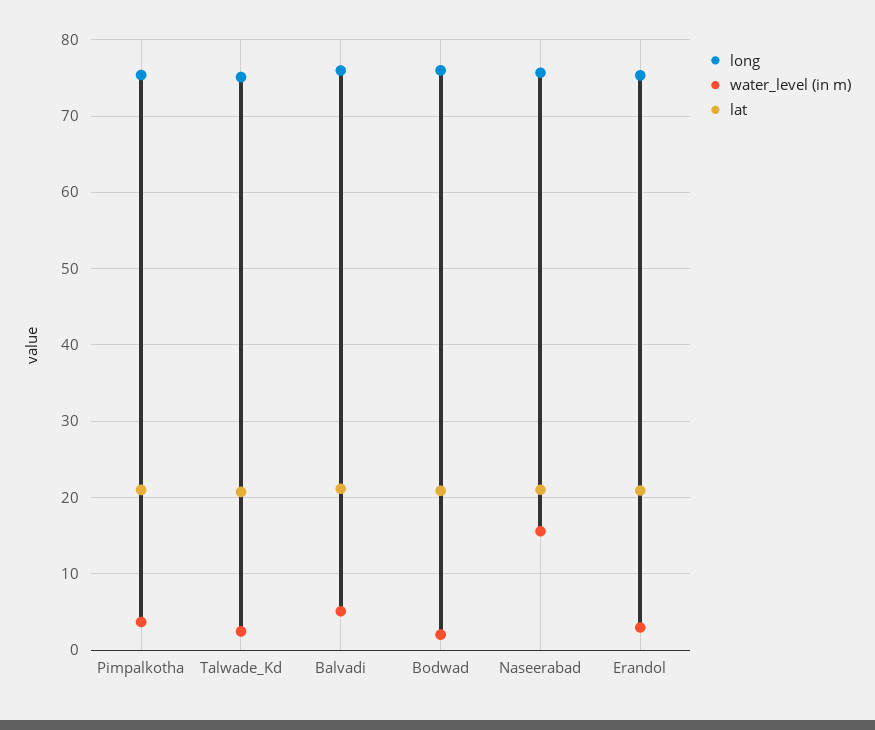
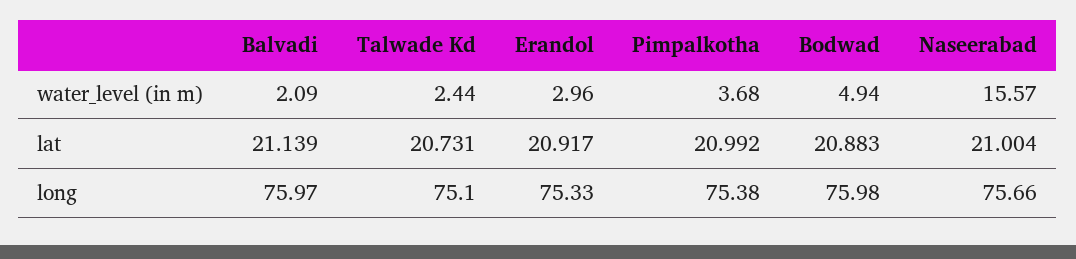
water_level (in m), Balvadi: 5 -> 2.09
water_level (in m), Bodwad: 2 -> 4.94

